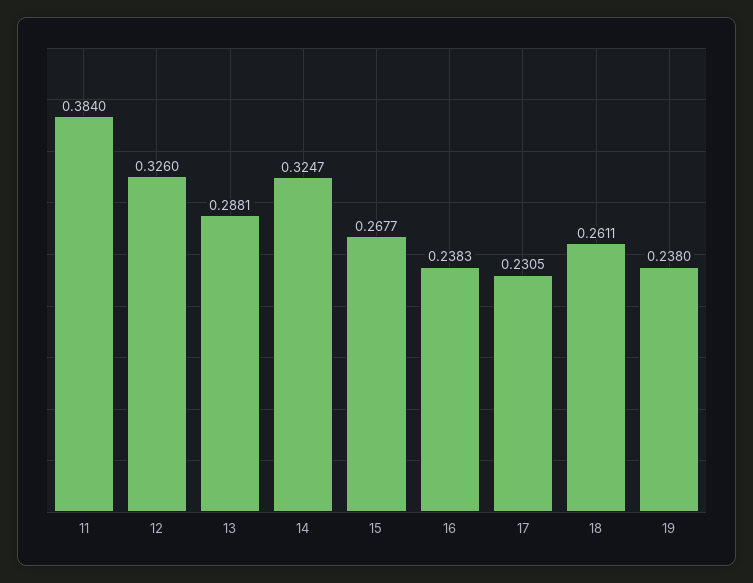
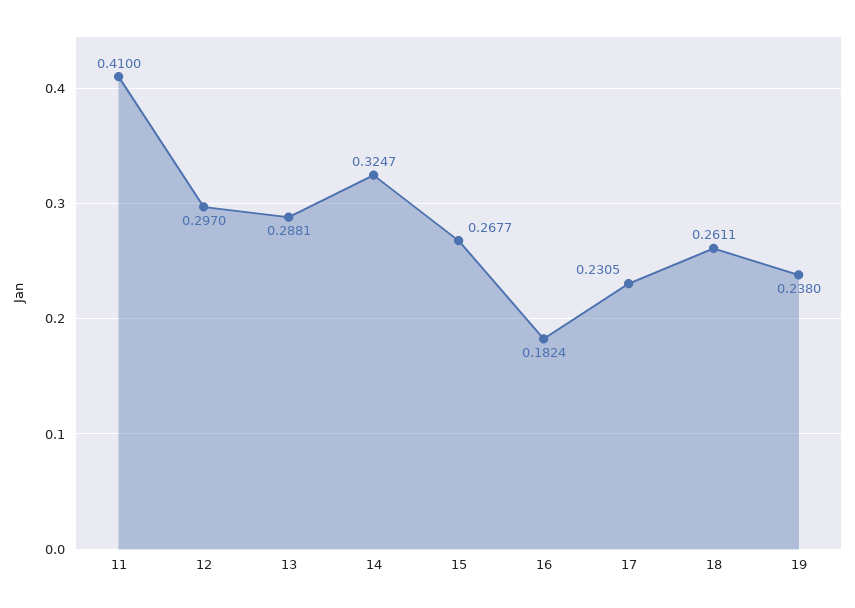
11: 0.384 -> 0.41
12: 0.326 -> 0.297
16: 0.2383 -> 0.1824

